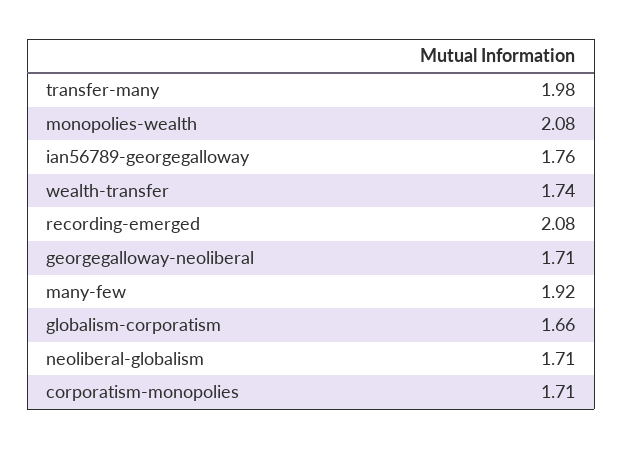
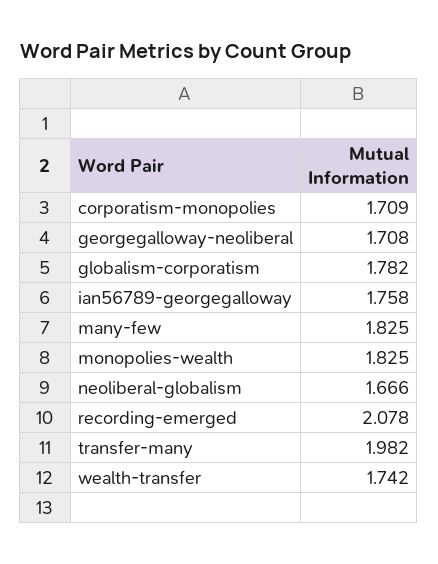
monopolies-wealth: 2.08 -> 1.825
many-few: 1.92 -> 1.825
globalism-corporatism: 1.66 -> 1.782
neoliberal-globalism: 1.71 -> 1.666

